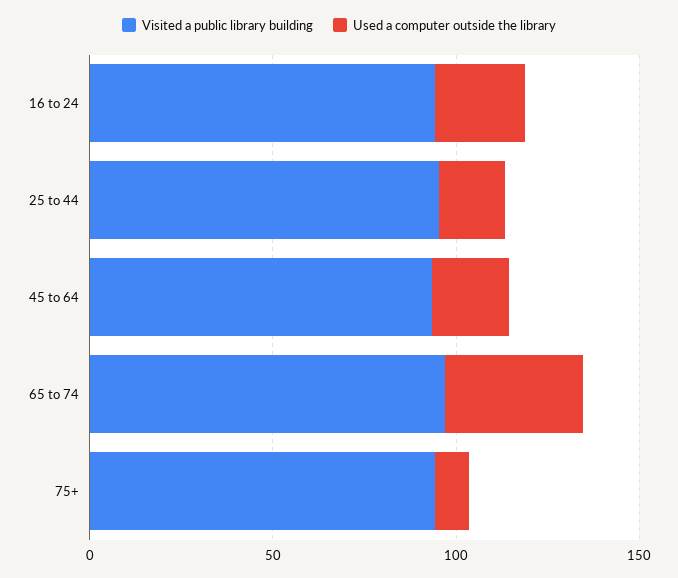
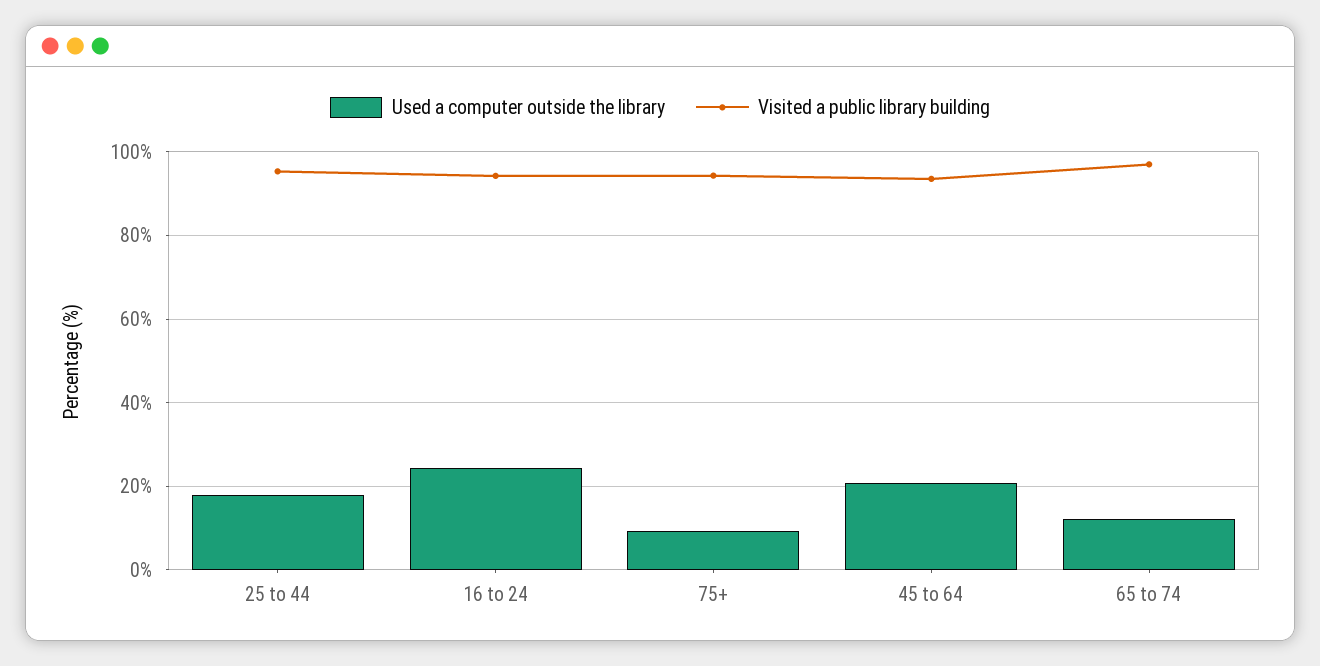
Used a computer outside the library, 65 to 74: 40 -> 12

